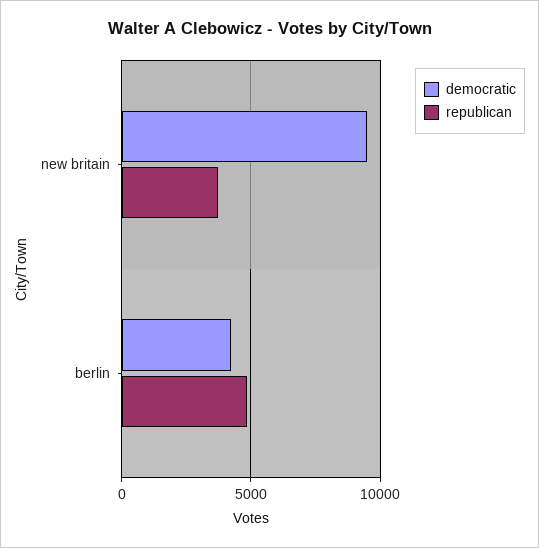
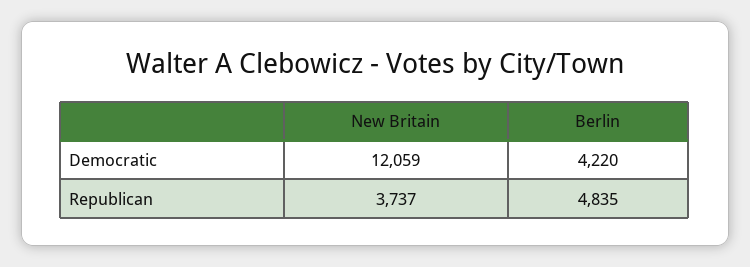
democratic, new britain: 9500 -> 12059

